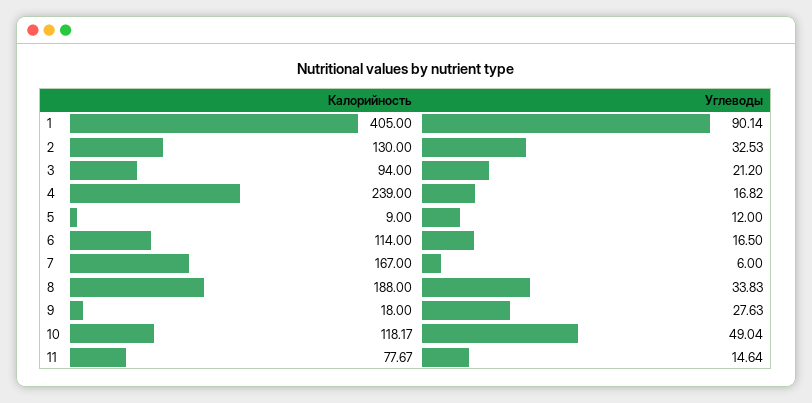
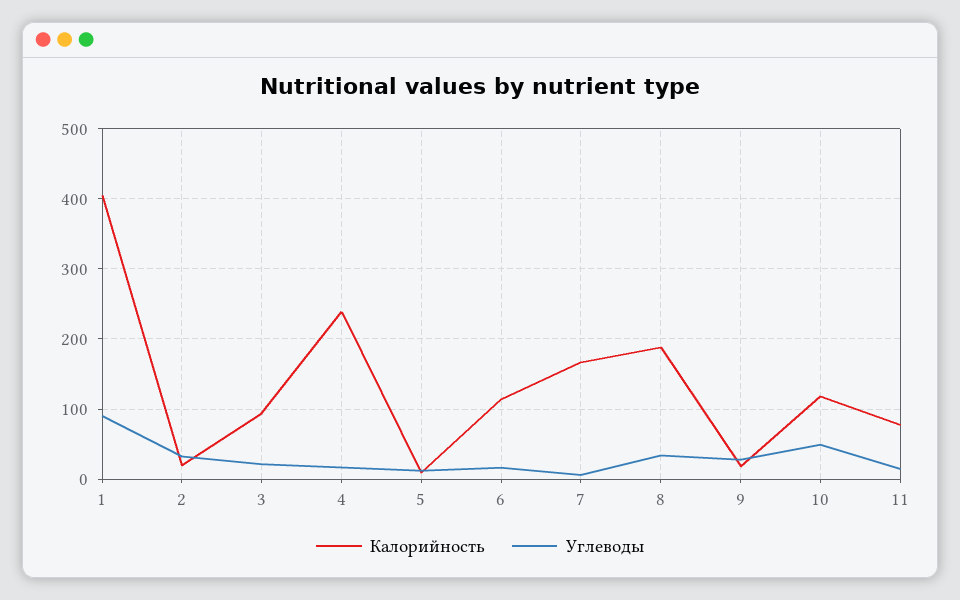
Калорийность, 2: 130 -> 20

